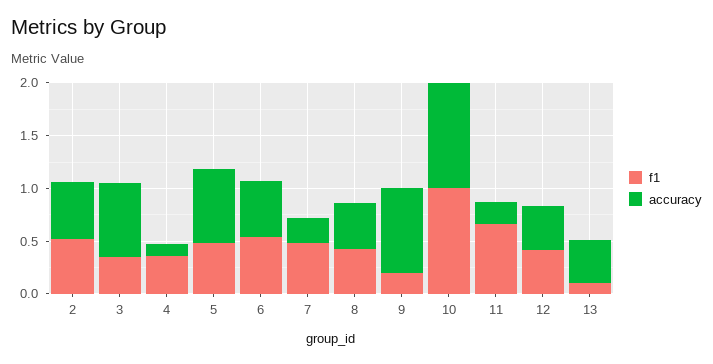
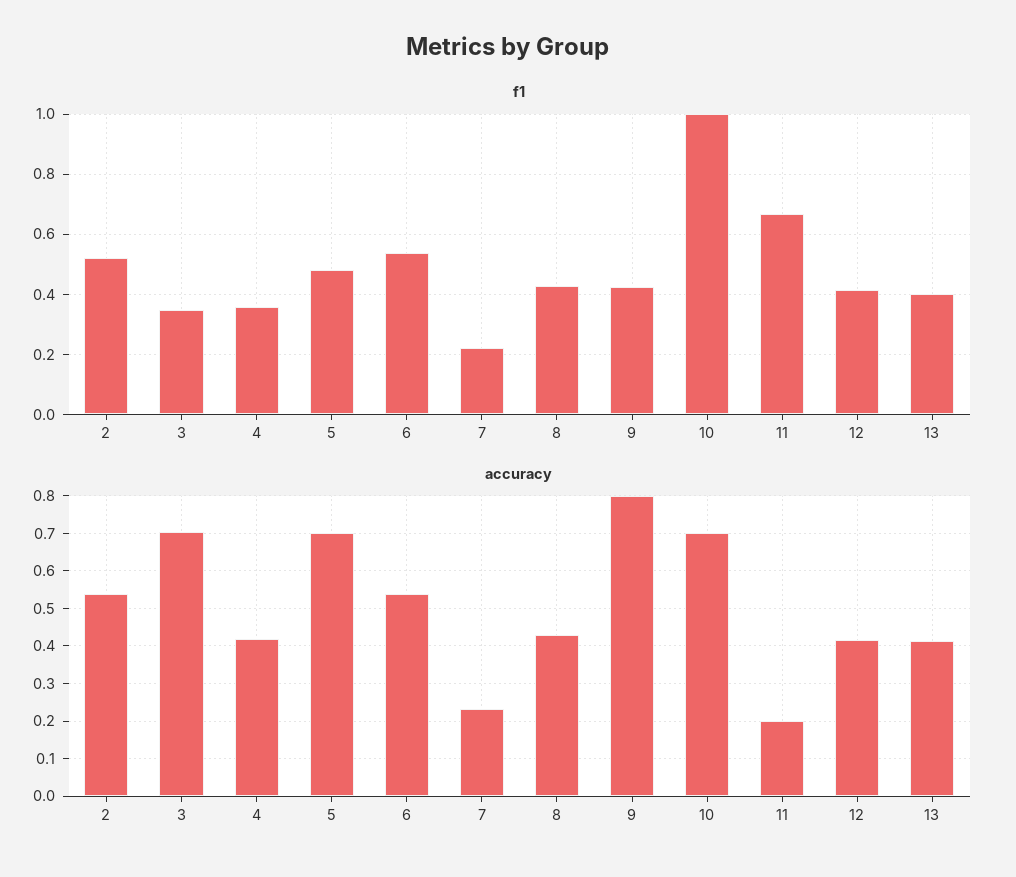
accuracy, 4: 0.1 -> 0.42
f1, 7: 0.5 -> 0.22
f1, 9: 0.2 -> 0.42
accuracy, 10: 1 -> 0.7
f1, 13: 0.1 -> 0.4

